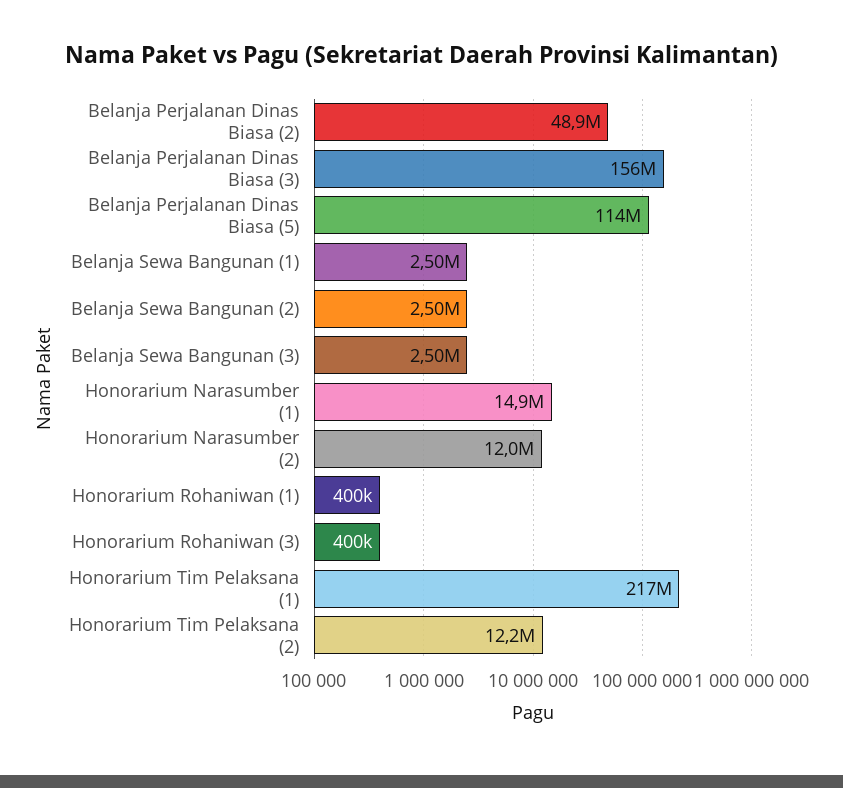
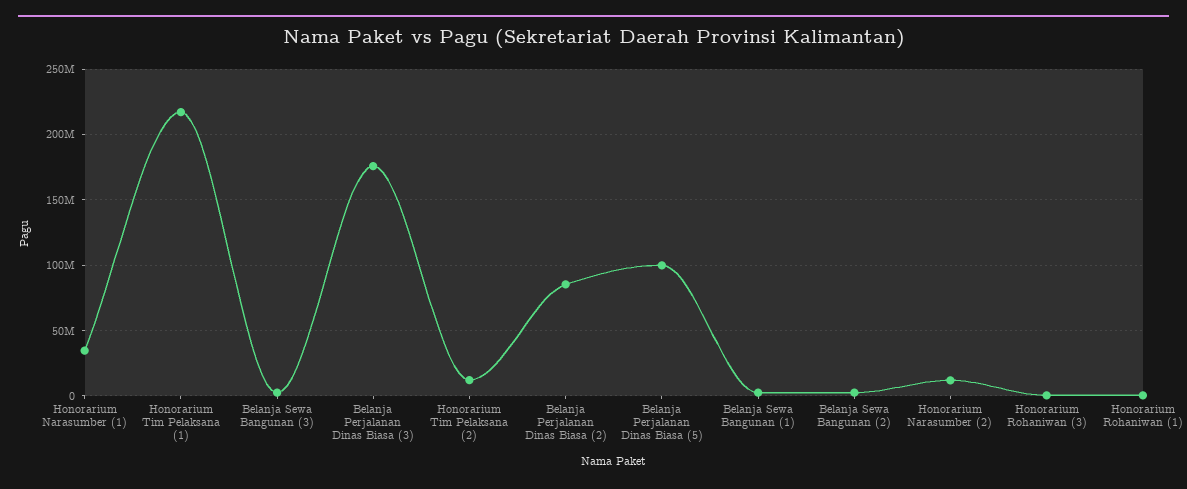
Belanja Perjalanan Dinas Biasa (2): 48900000 -> 85000000
Belanja Perjalanan Dinas Biasa (3): 156000000 -> 175000000
Belanja Perjalanan Dinas Biasa (5): 114000000 -> 100000000
Honorarium Narasumber (1): 14900000 -> 35000000

